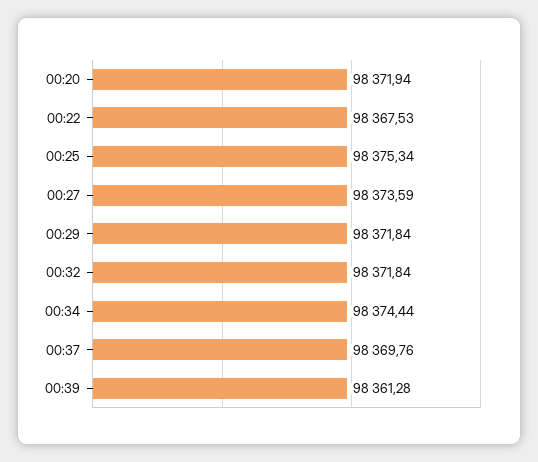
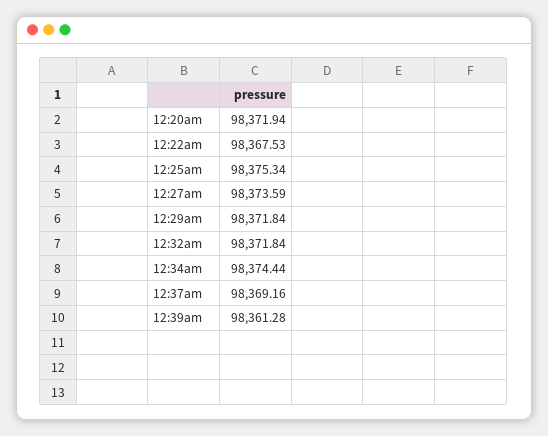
00:37: 98369.76 -> 98369.16

